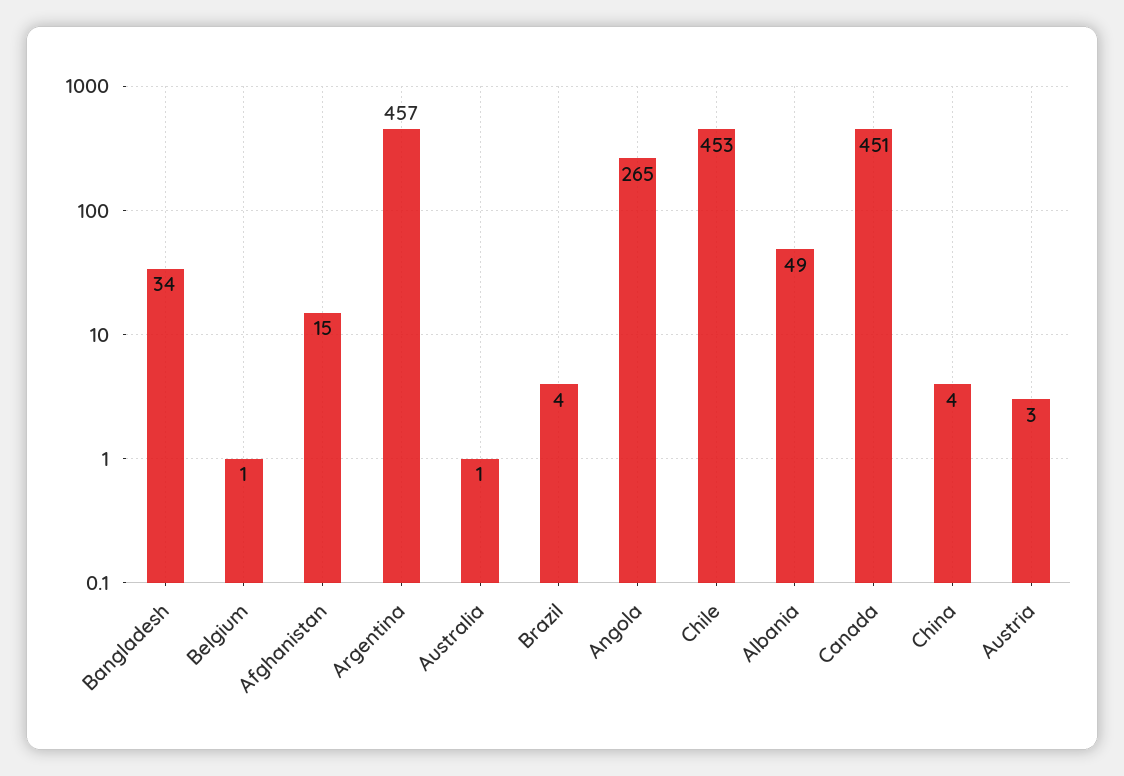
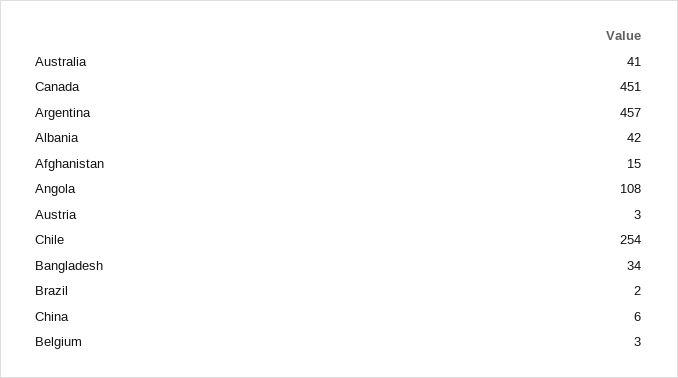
Belgium: 1 -> 3
Australia: 1 -> 41
Brazil: 4 -> 2
Angola: 265 -> 108
Chile: 453 -> 254
Albania: 49 -> 42
China: 4 -> 6

